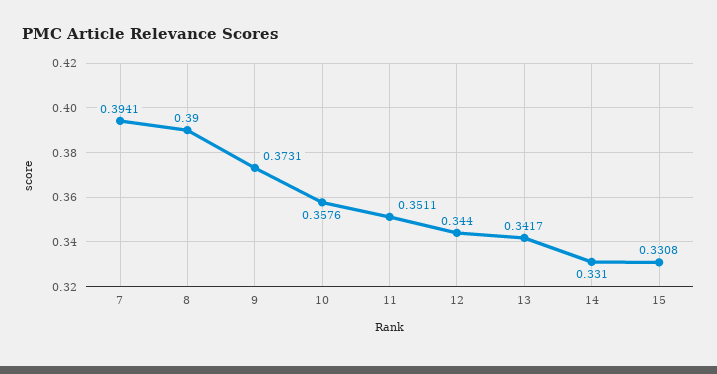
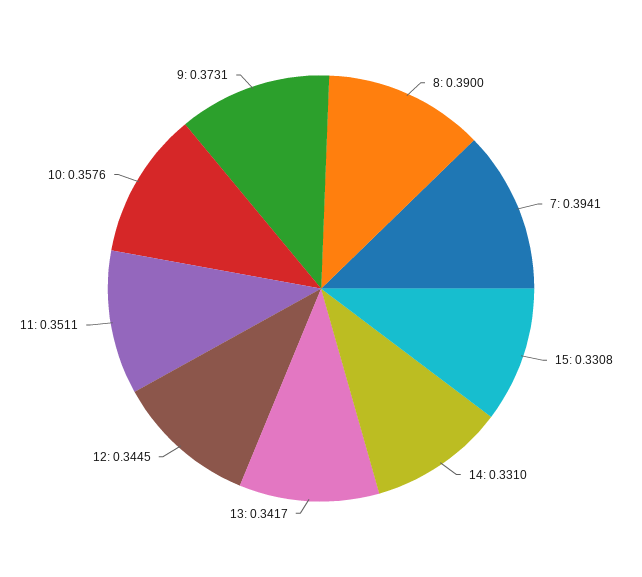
12: 0.344 -> 0.3445

